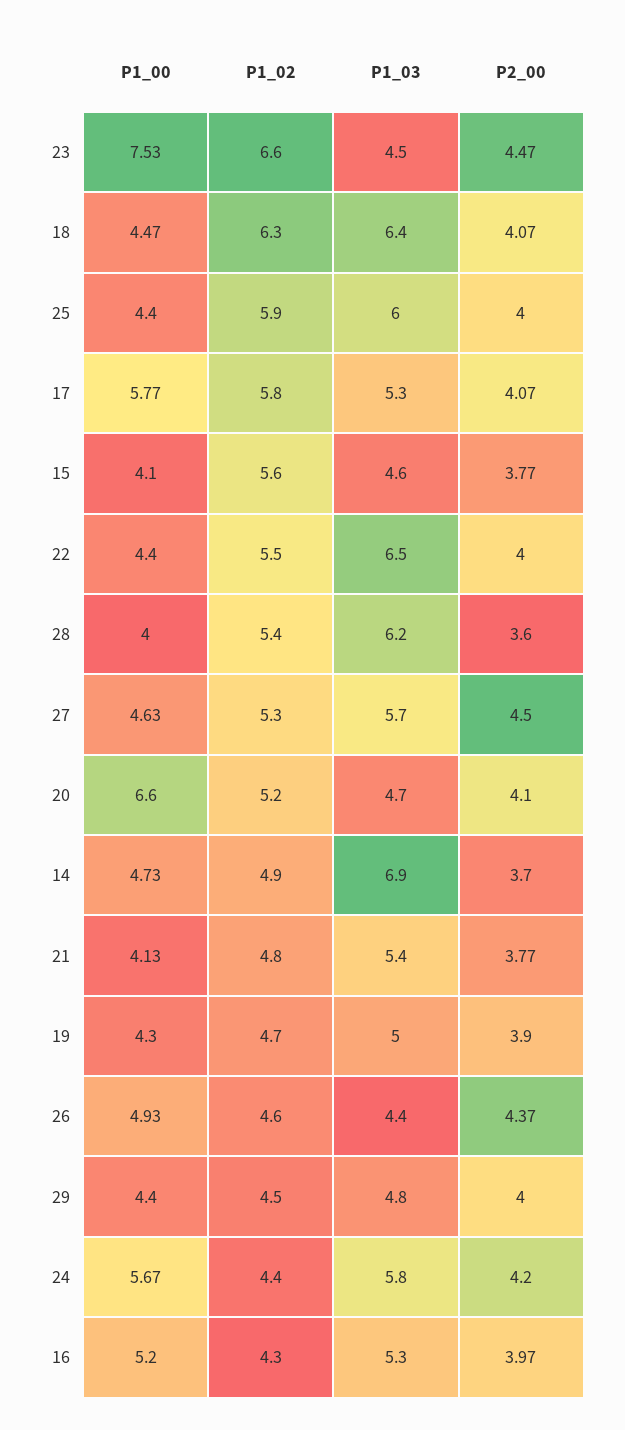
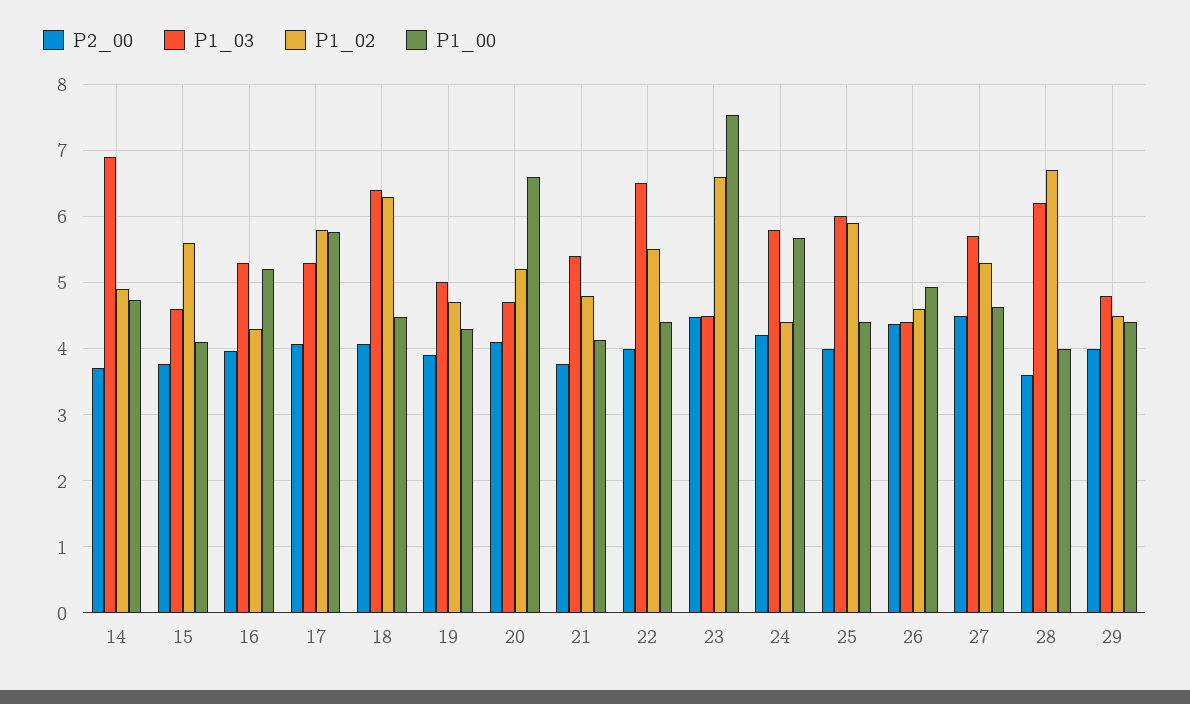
P1_02, 28: 5.4 -> 6.7

